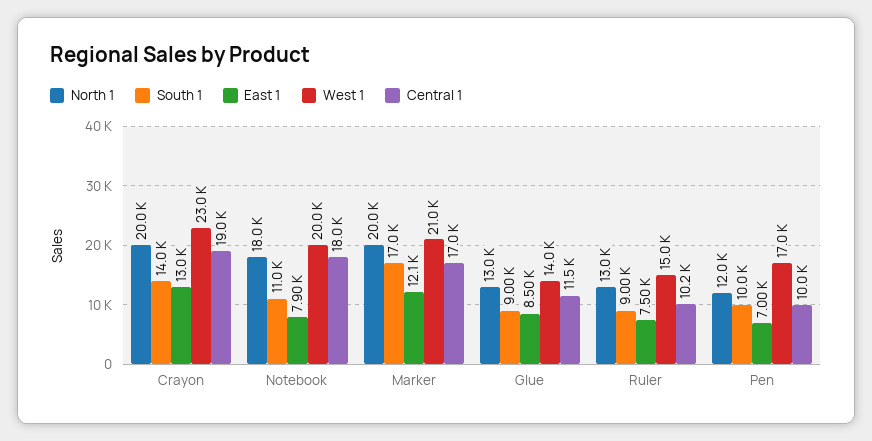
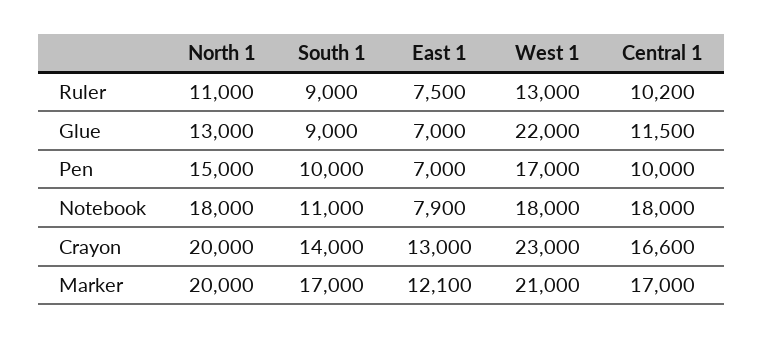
Central 1, Crayon: 19000 -> 16600
West 1, Notebook: 20000 -> 18000
East 1, Glue: 8500 -> 7000
West 1, Glue: 14000 -> 22000
North 1, Ruler: 13000 -> 11000
West 1, Ruler: 15000 -> 13000
North 1, Pen: 12000 -> 15000

